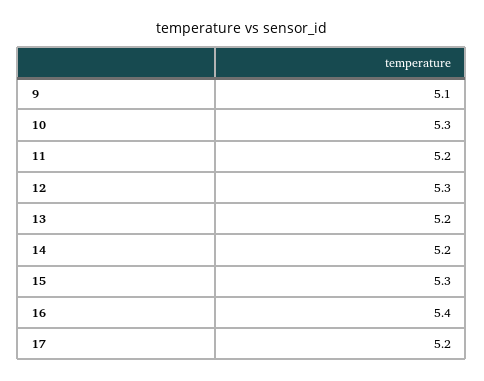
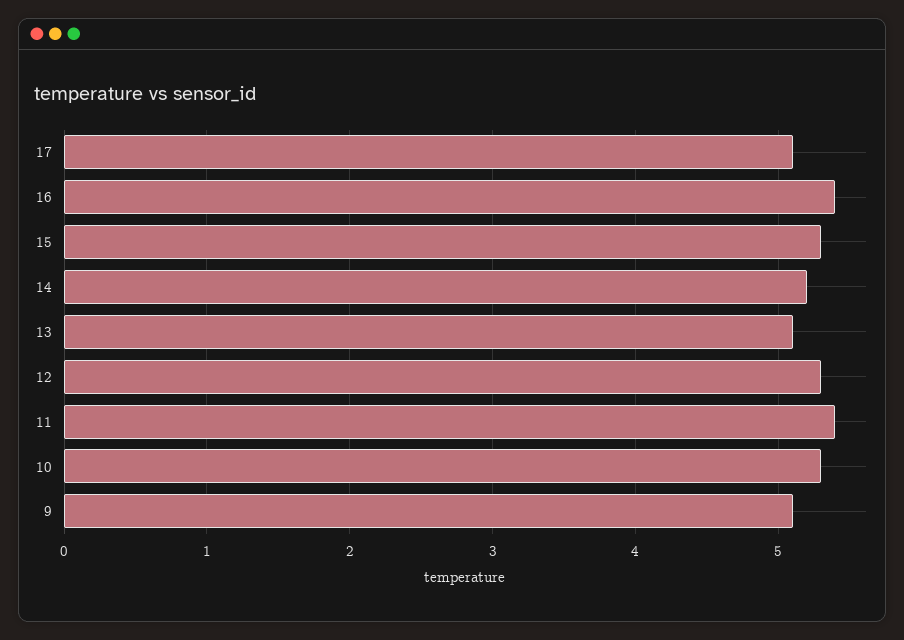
11: 5.2 -> 5.4
13: 5.2 -> 5.1
17: 5.2 -> 5.1

